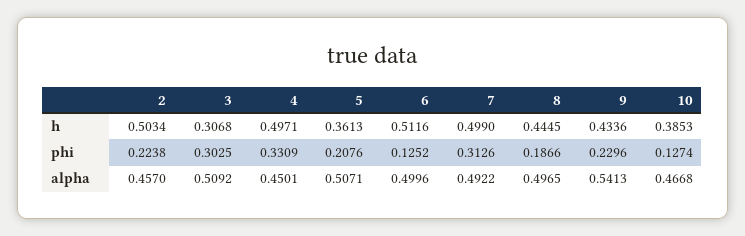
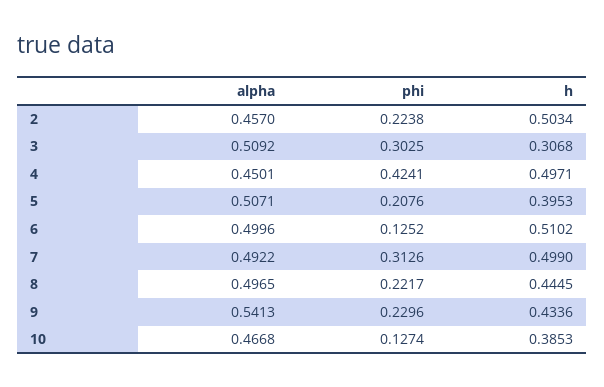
5, h: 0.3613 -> 0.3953
6, h: 0.5116 -> 0.5102
4, phi: 0.3309 -> 0.4241
8, phi: 0.1866 -> 0.2217

